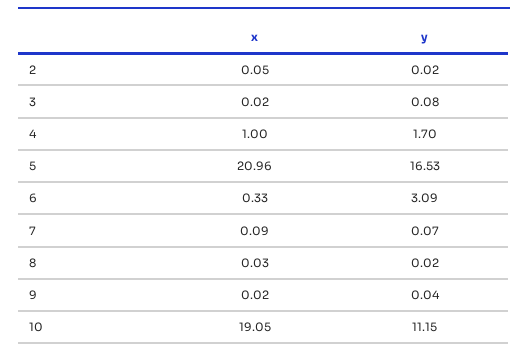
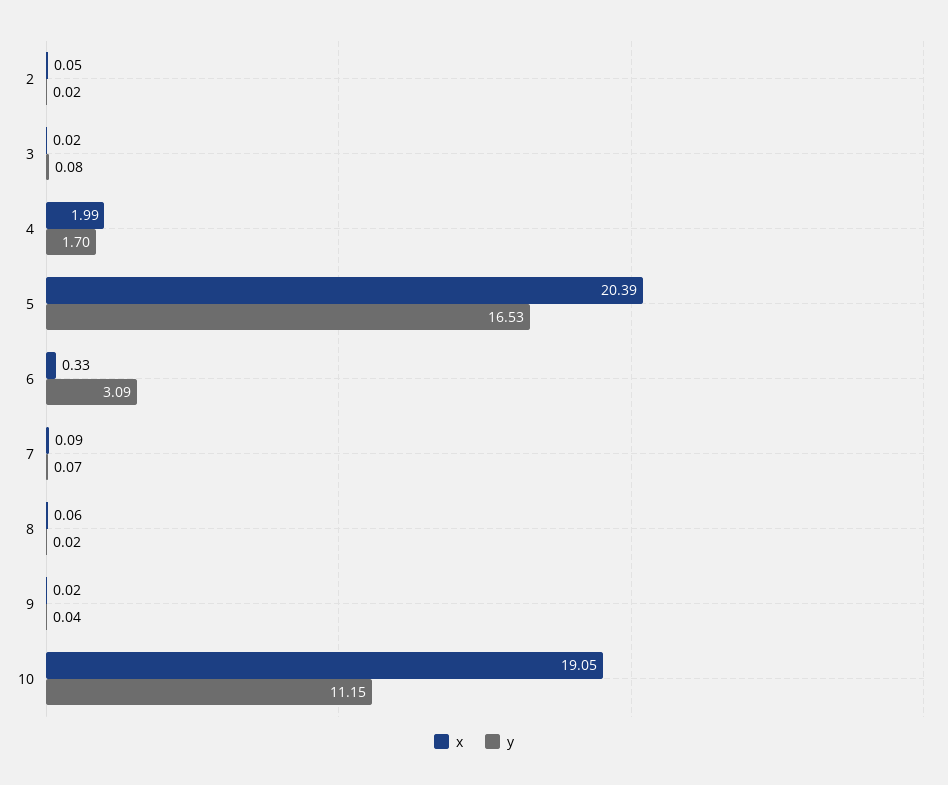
x, 4: 1 -> 1.99
x, 5: 20.96 -> 20.39
x, 8: 0.03 -> 0.06

